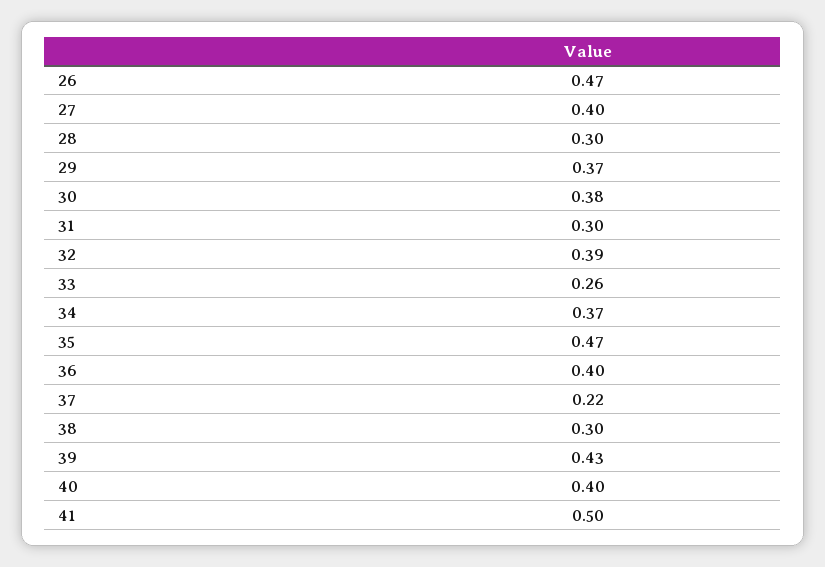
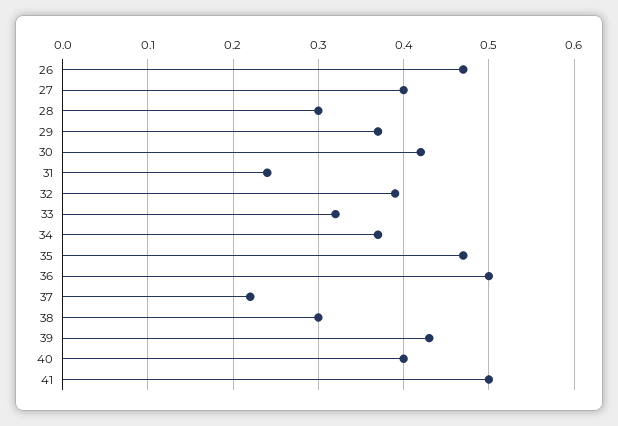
30: 0.38 -> 0.42
31: 0.3 -> 0.24
33: 0.26 -> 0.32
36: 0.4 -> 0.5

